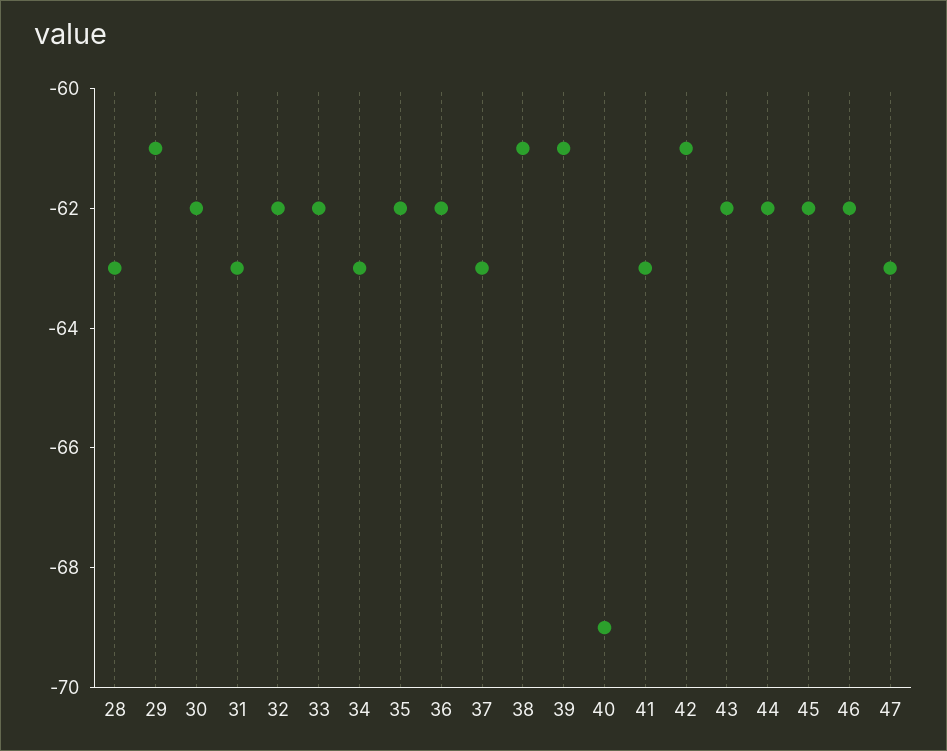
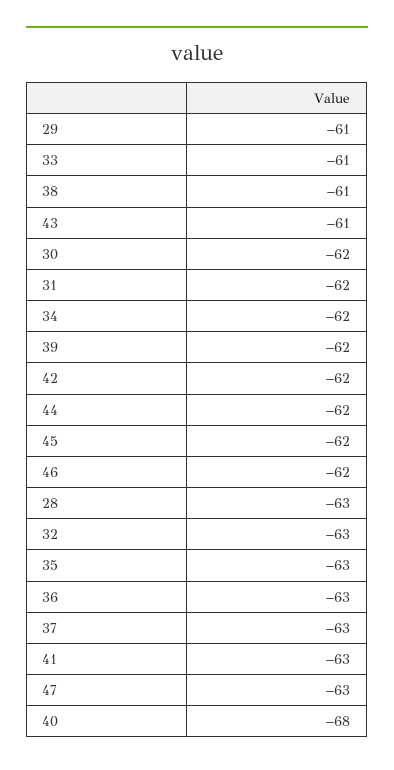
31: -63 -> -62
32: -62 -> -63
33: -62 -> -61
34: -63 -> -62
35: -62 -> -63
36: -62 -> -63
39: -61 -> -62
40: -69 -> -68
42: -61 -> -62
43: -62 -> -61

